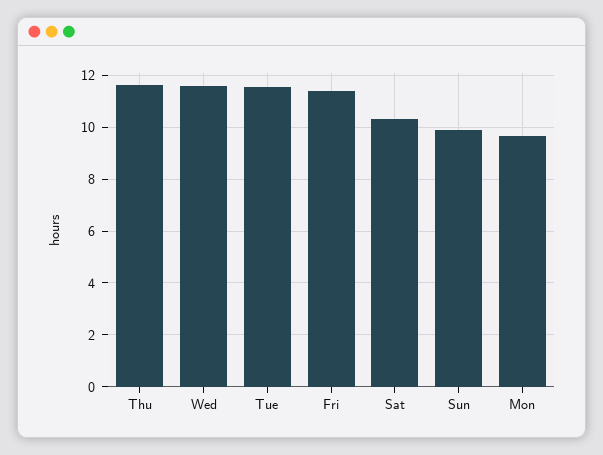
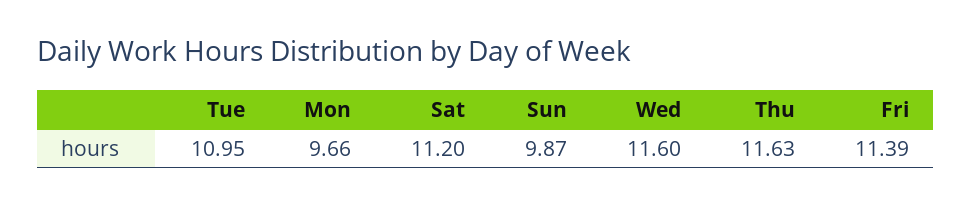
Tue: 11.5 -> 10.95
Sat: 10.25 -> 11.2

